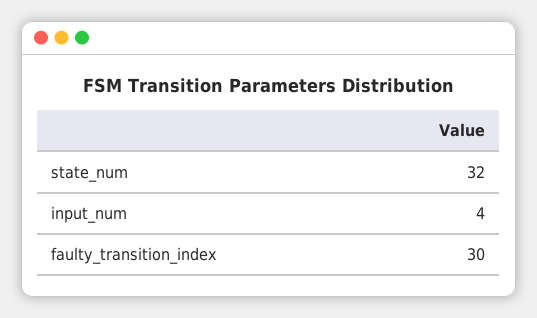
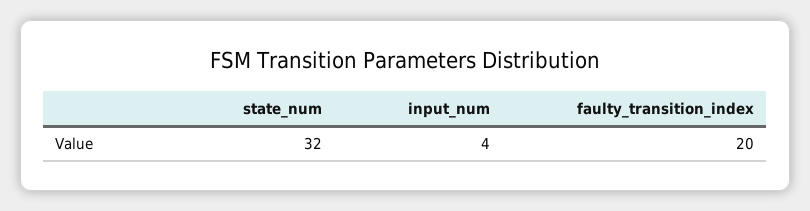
faulty_transition_index: 30 -> 20

